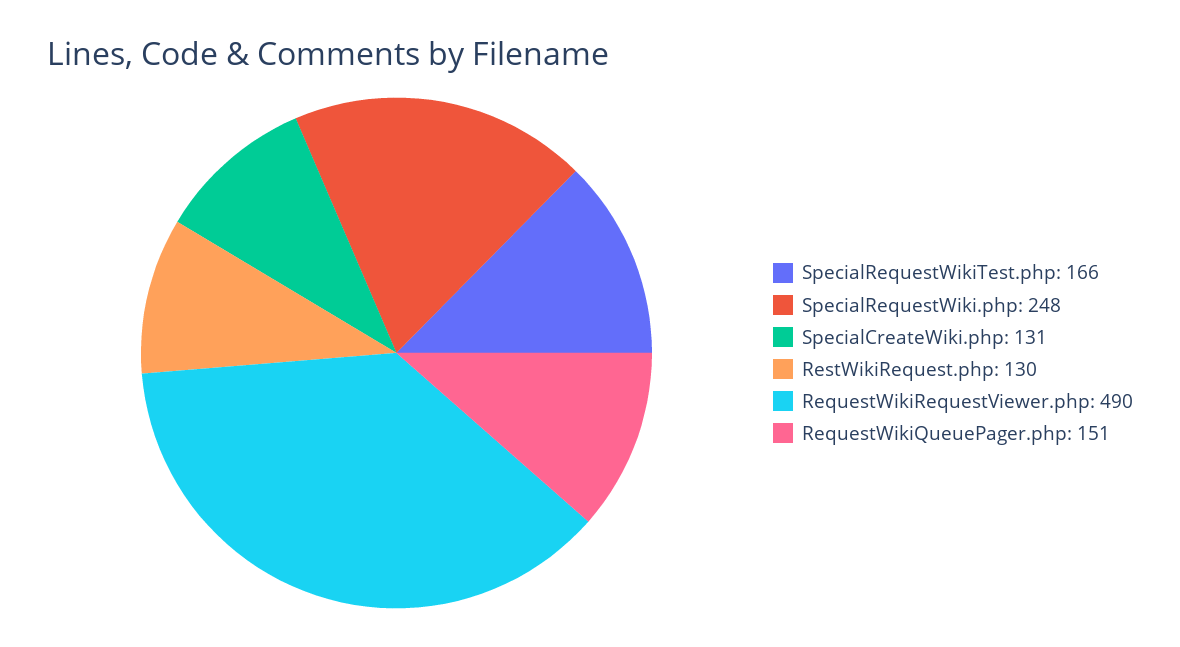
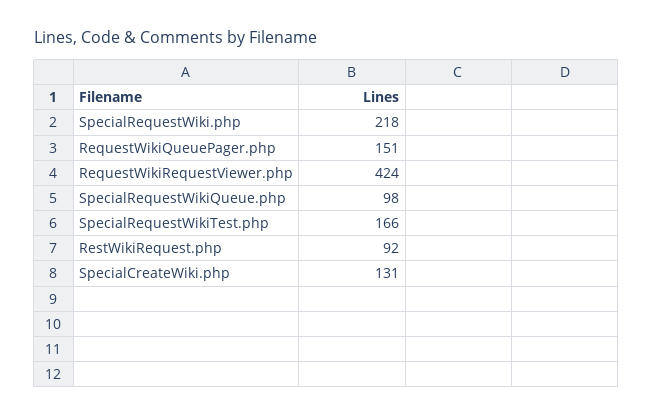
SpecialRequestWiki.php: 248 -> 218
RestWikiRequest.php: 130 -> 92
RequestWikiRequestViewer.php: 490 -> 424
SpecialRequestWikiQueue.php: none -> 98

